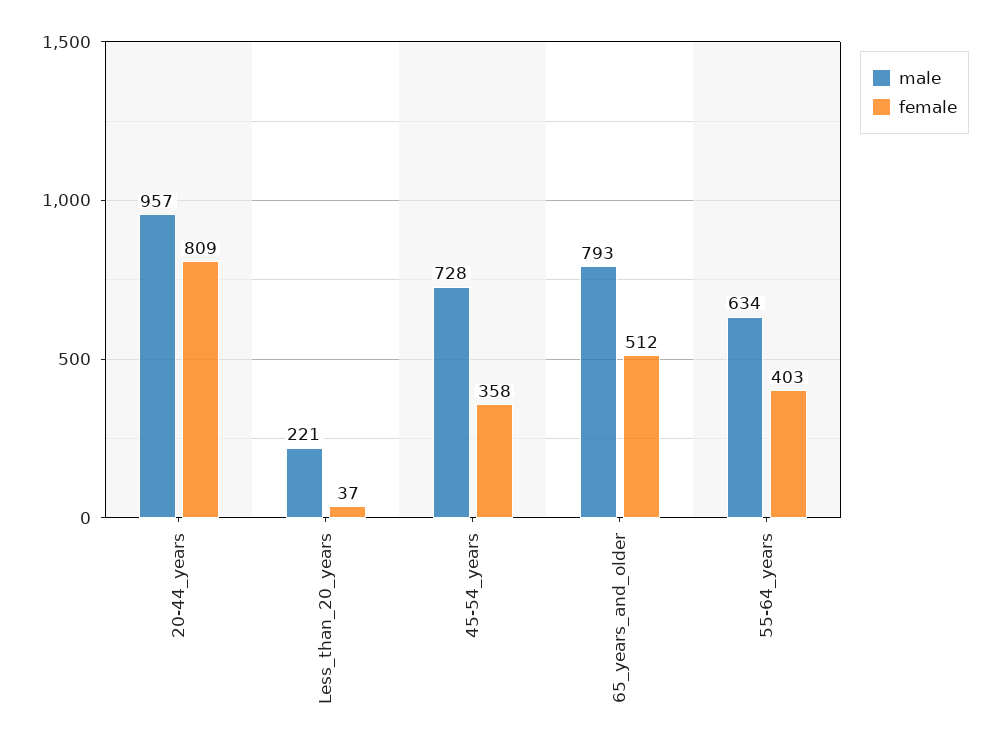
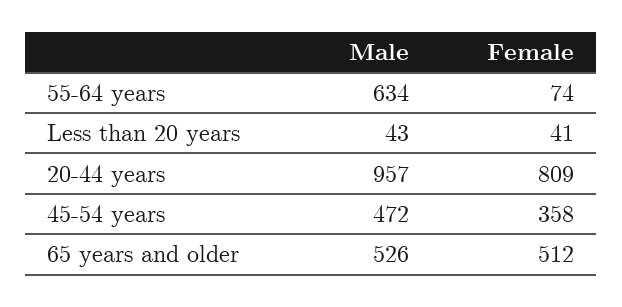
male, Less_than_20_years: 221 -> 43
female, Less_than_20_years: 37 -> 41
male, 45-54_years: 728 -> 472
male, 65_years_and_older: 793 -> 526
female, 55-64_years: 403 -> 74

